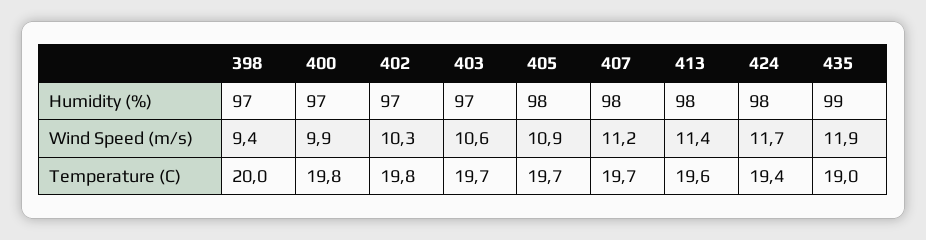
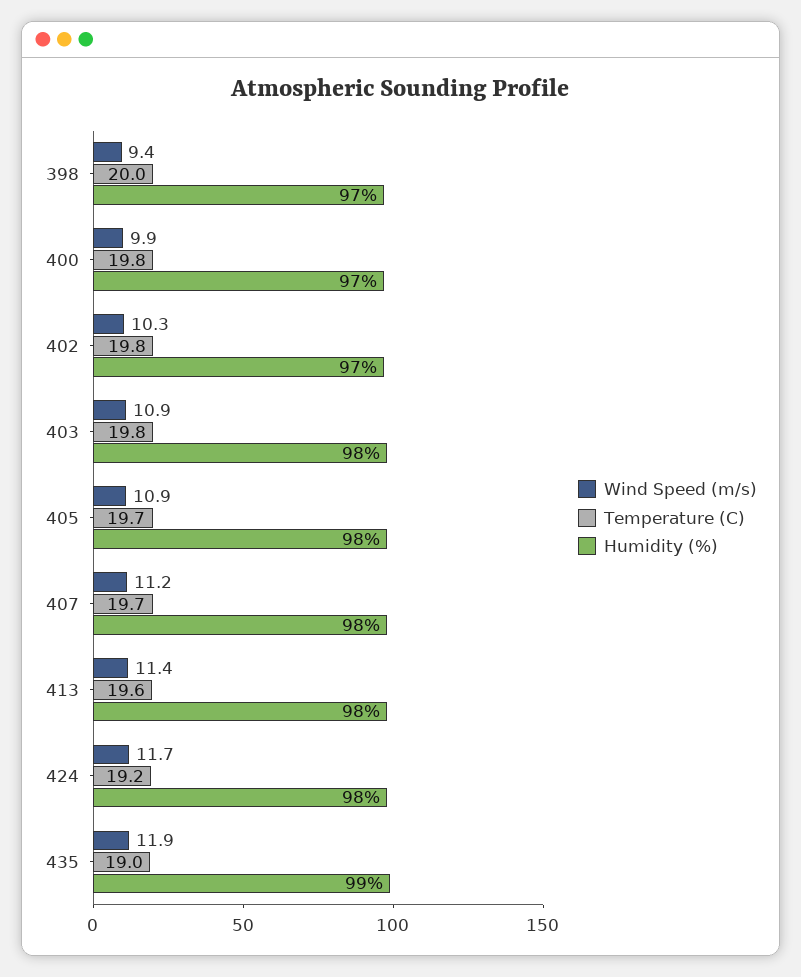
Humidity (%), 403: 97 -> 98
Wind Speed (m/s), 403: 10.6 -> 10.9
Temperature (C), 403: 19.7 -> 19.8
Temperature (C), 424: 19.4 -> 19.2

